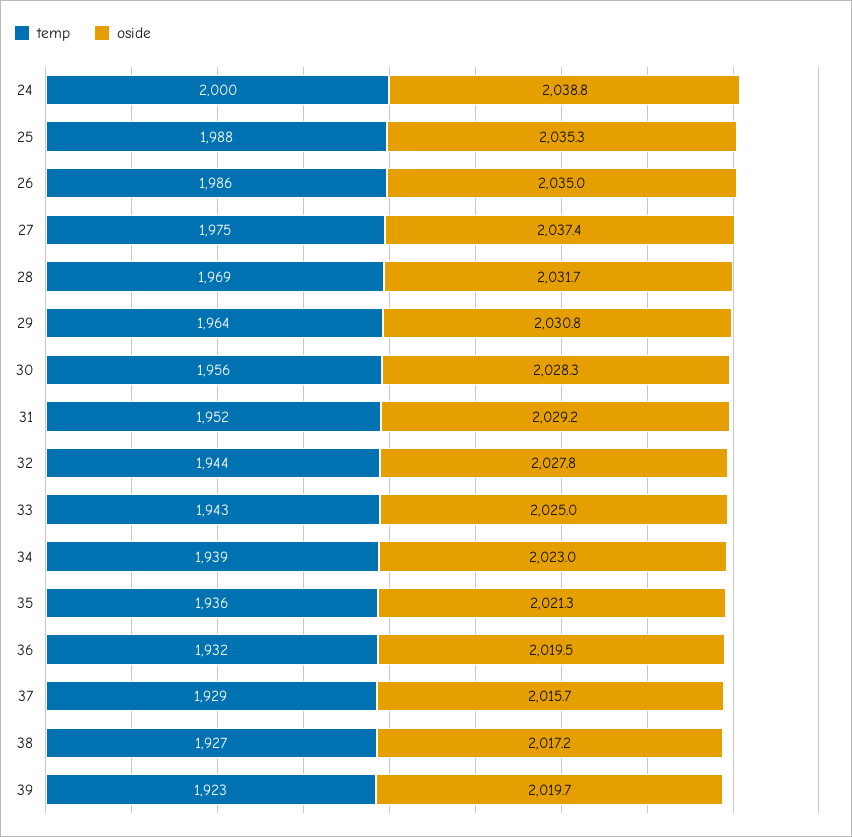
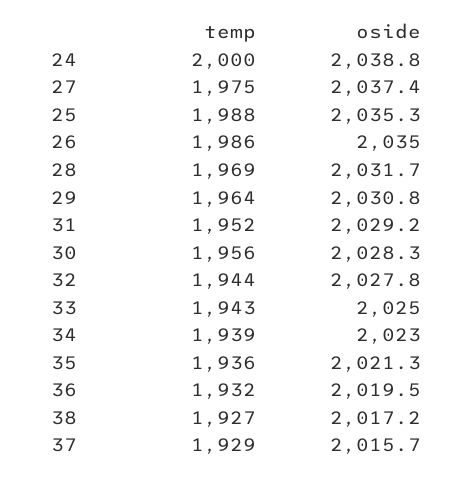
temp, 39: 1923 -> none
oside, 39: 2019.7 -> none

